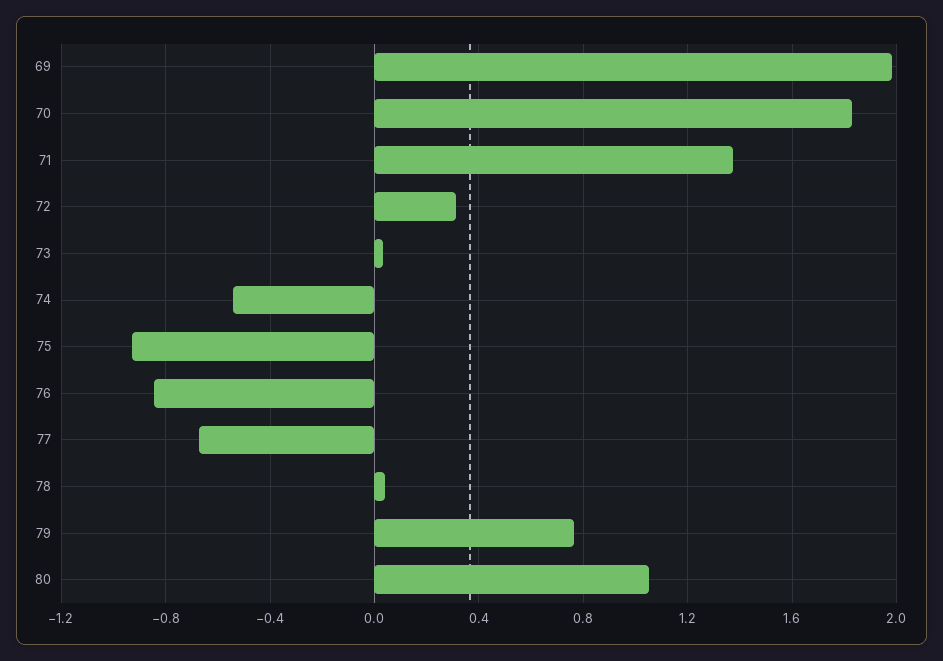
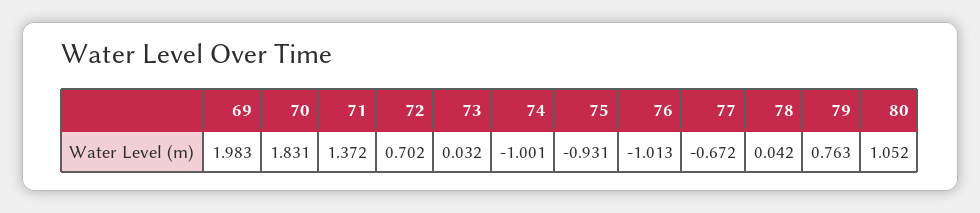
72: 0.3 -> 0.702
74: -0.55 -> -1.001
76: -0.85 -> -1.013

